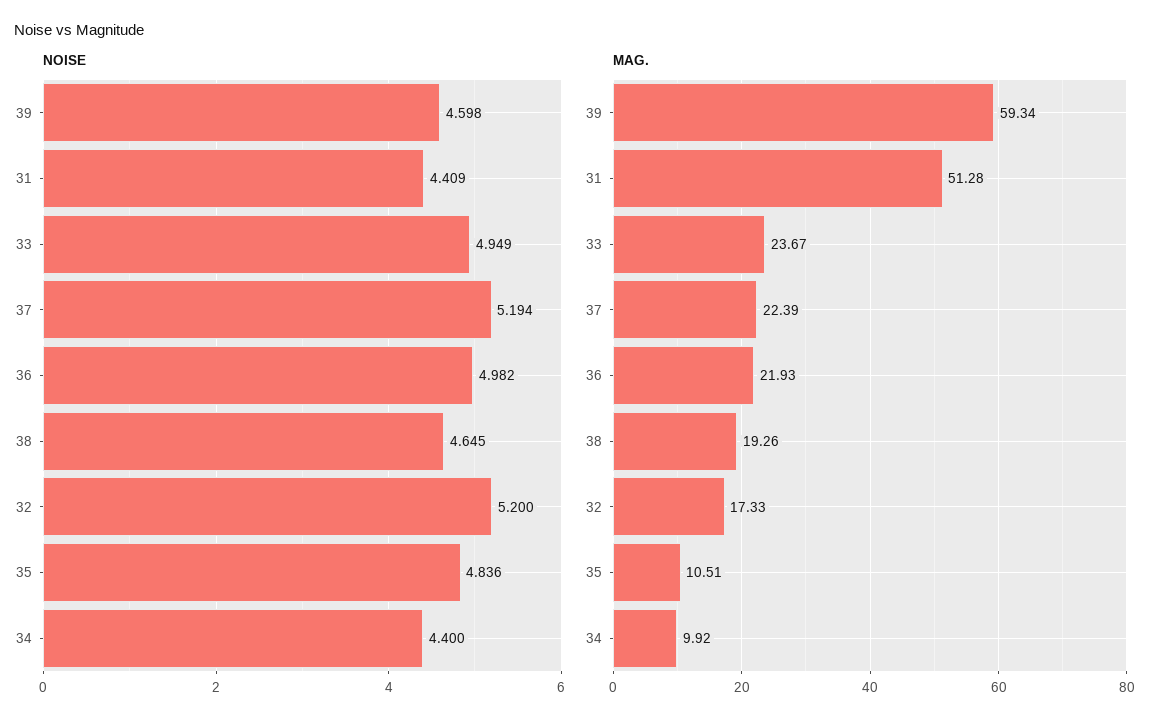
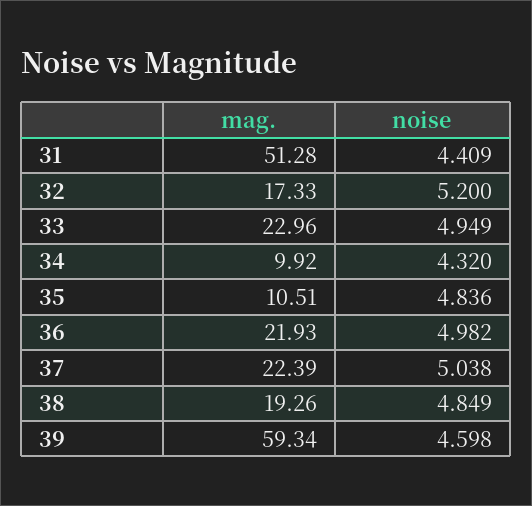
NOISE, 37: 5.194 -> 5.038
NOISE, 38: 4.645 -> 4.849
NOISE, 34: 4.4 -> 4.32
MAG., 33: 23.67 -> 22.96

